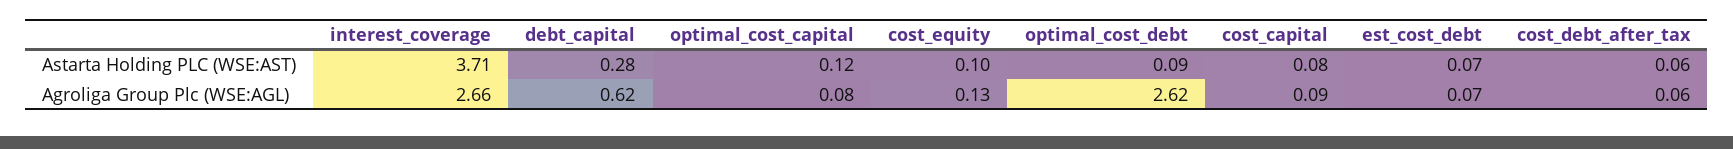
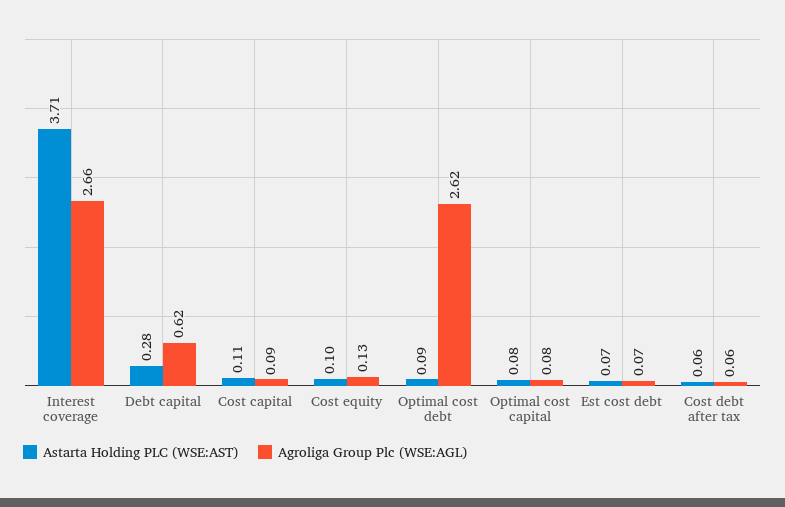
Astarta Holding PLC (WSE:AST), optimal_cost_capital: 0.12 -> 0.08
Astarta Holding PLC (WSE:AST), cost_capital: 0.08 -> 0.11

